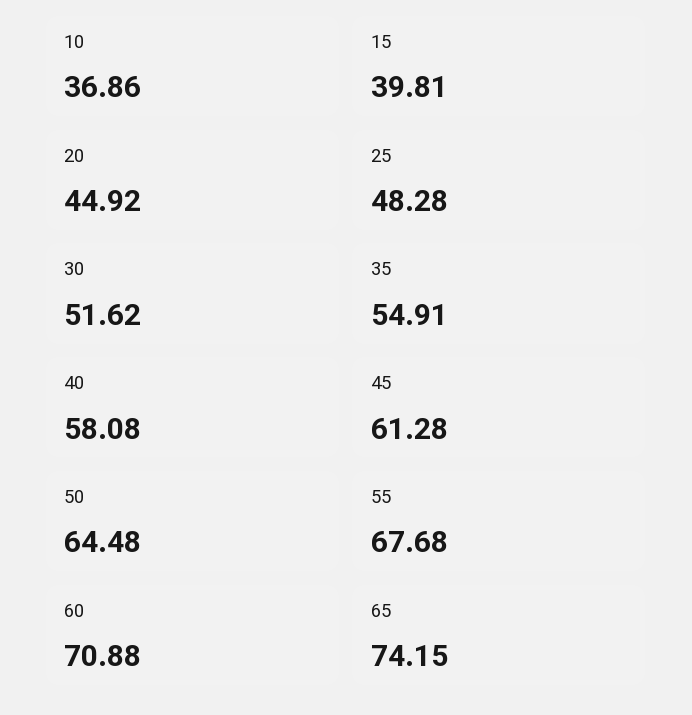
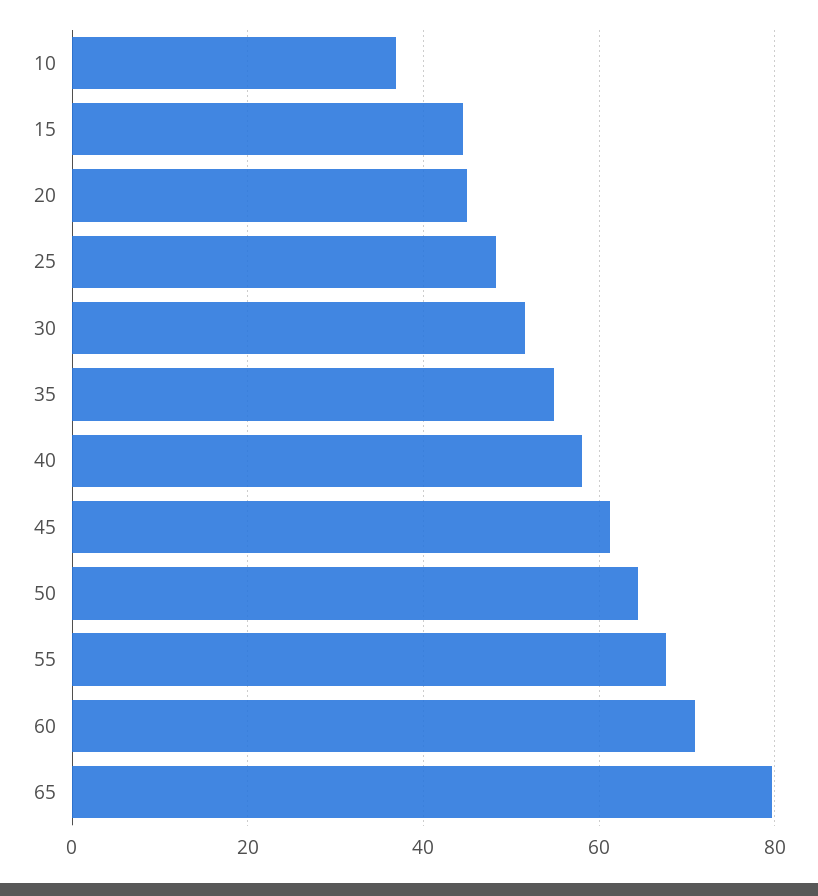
15: 39.81 -> 44
65: 74.15 -> 80

